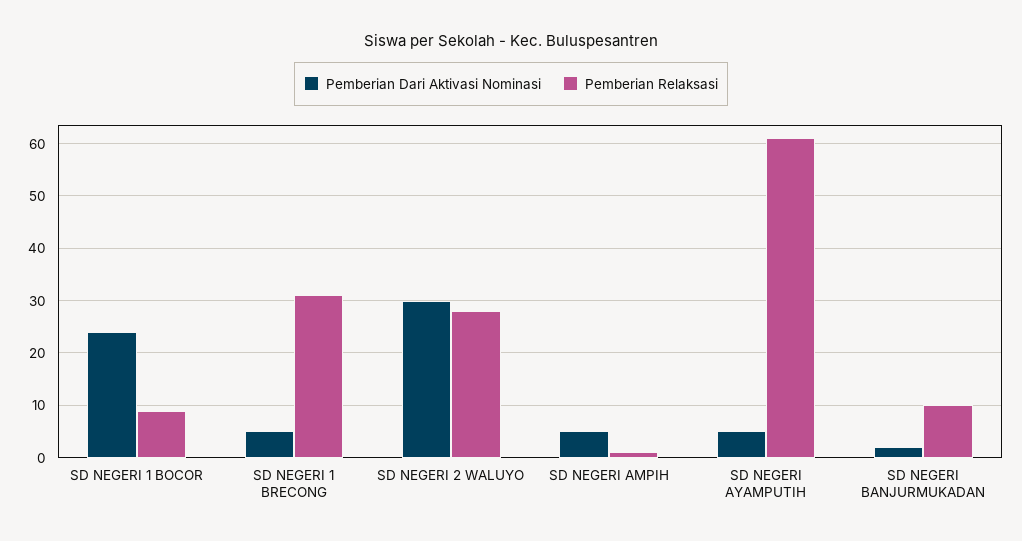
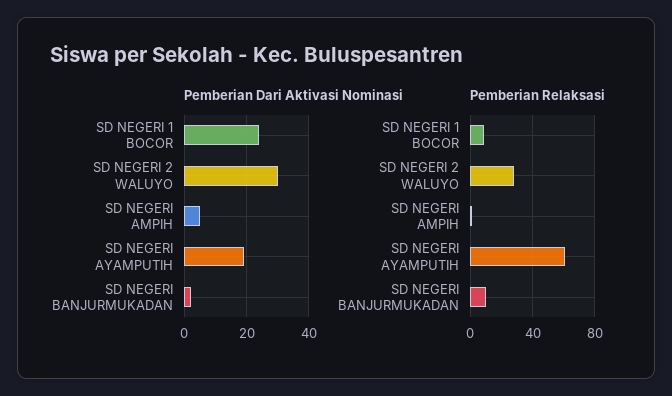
Pemberian Dari Aktivasi Nominasi, SD NEGERI 1 BRECONG: 5 -> none
Pemberian Relaksasi, SD NEGERI 1 BRECONG: 30 -> none
Pemberian Dari Aktivasi Nominasi, SD NEGERI AYAMPUTIH: 5 -> 20

